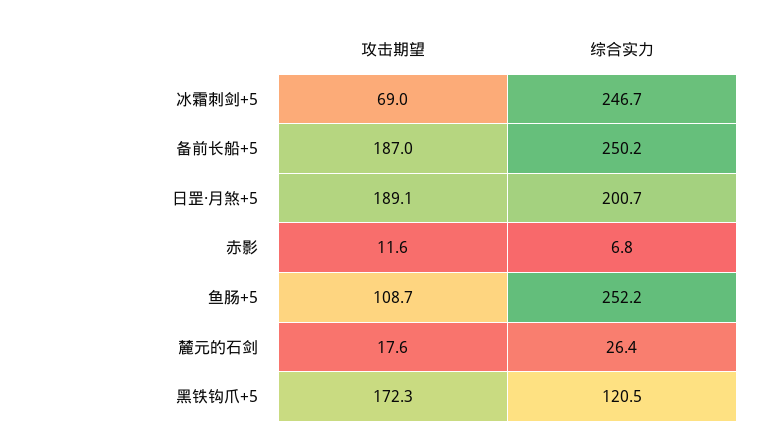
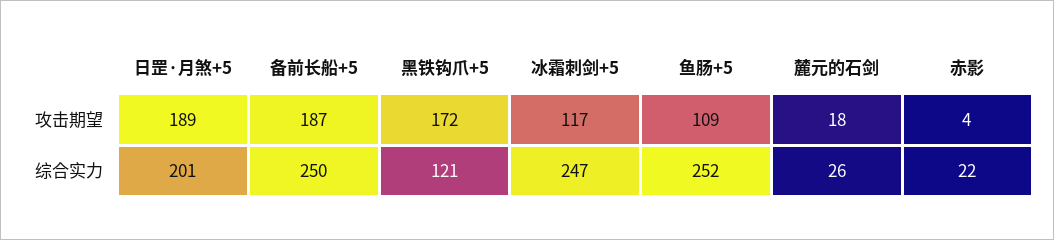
攻击期望, 冰霜刺剑+5: 69 -> 117
攻击期望, 赤影: 11.6 -> 4
综合实力, 赤影: 6.8 -> 22

